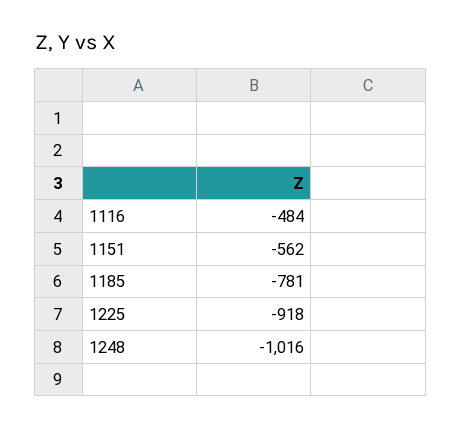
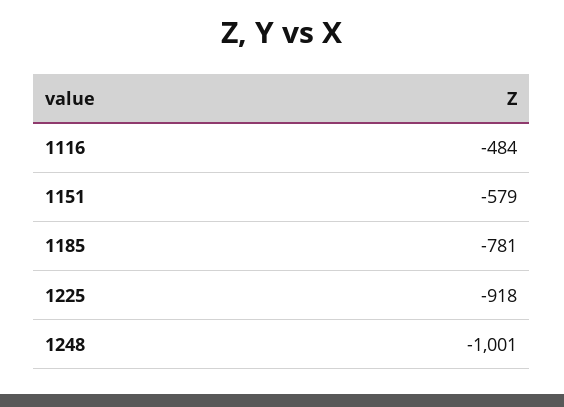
1151: -562 -> -579
1248: -1016 -> -1001

